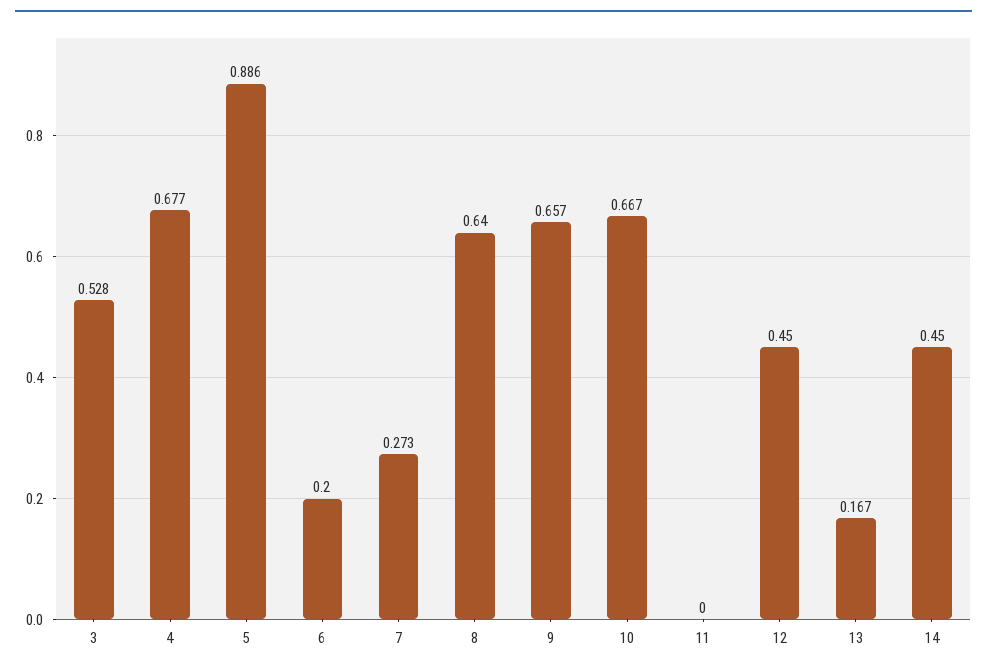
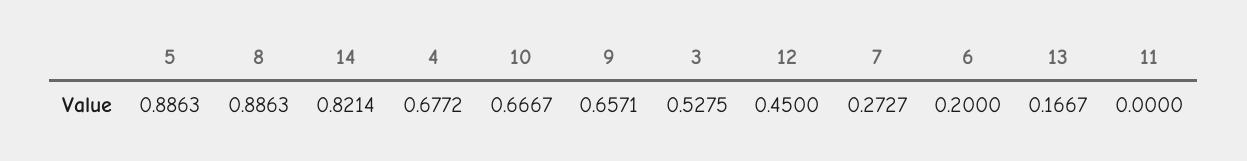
8: 0.64 -> 0.8863
14: 0.45 -> 0.8214

